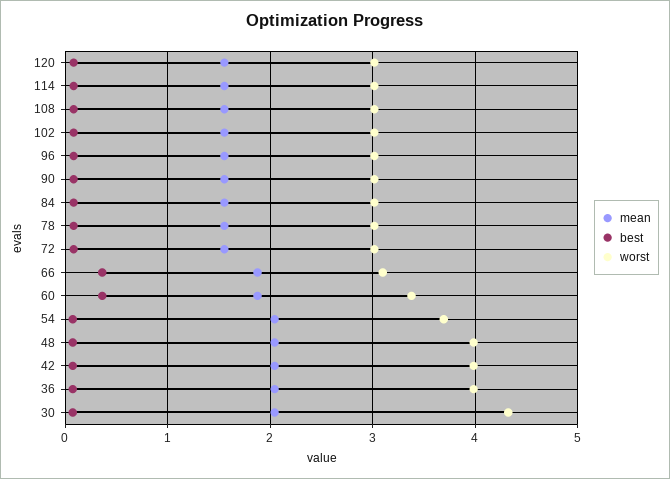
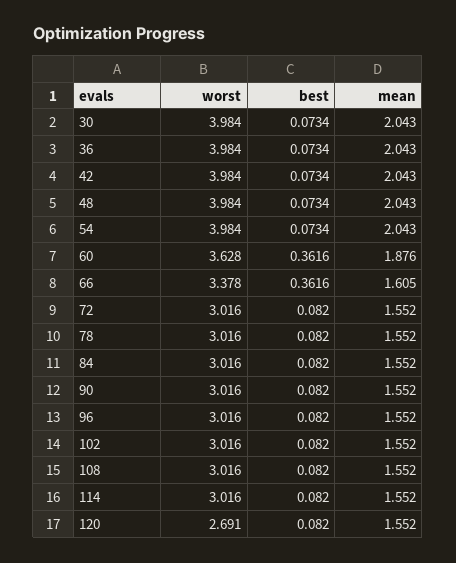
worst, 120: 3 -> 2.691
mean, 66: 1.9 -> 1.605
worst, 66: 3.1 -> 3.378
worst, 60: 3.4 -> 3.628
worst, 54: 3.7 -> 3.984
worst, 30: 4.3 -> 3.984

